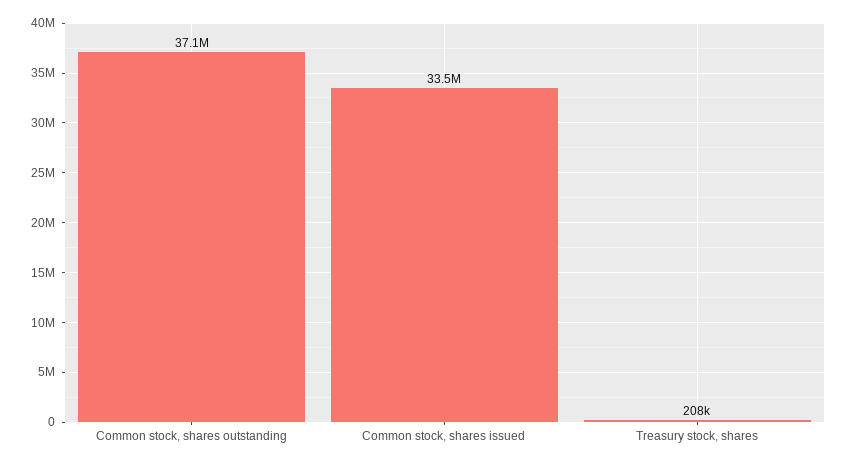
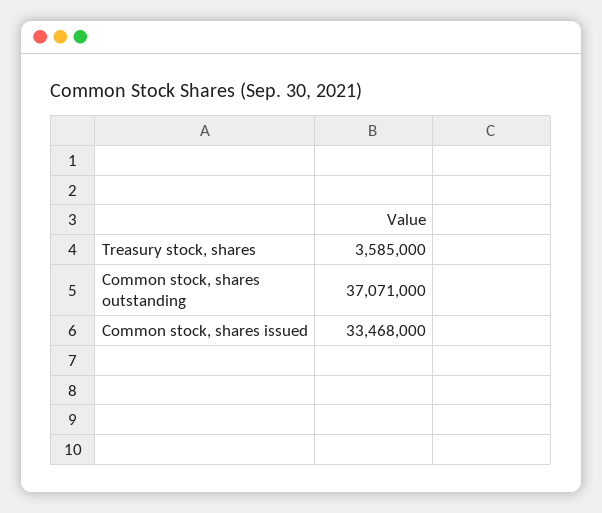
Treasury stock, shares: 208000 -> 3585000

